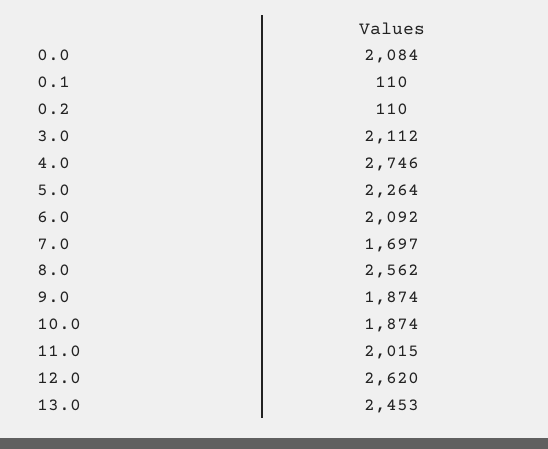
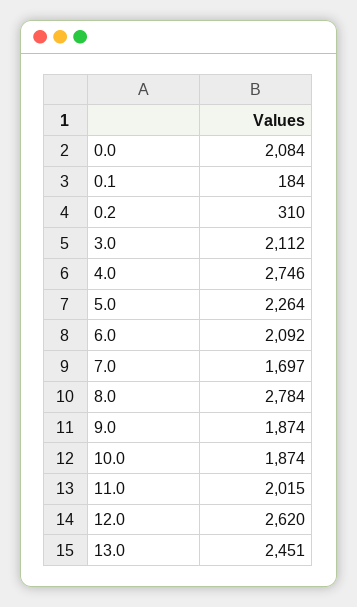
0.1: 110 -> 184
0.2: 110 -> 310
8.0: 2562 -> 2784
13.0: 2453 -> 2451

